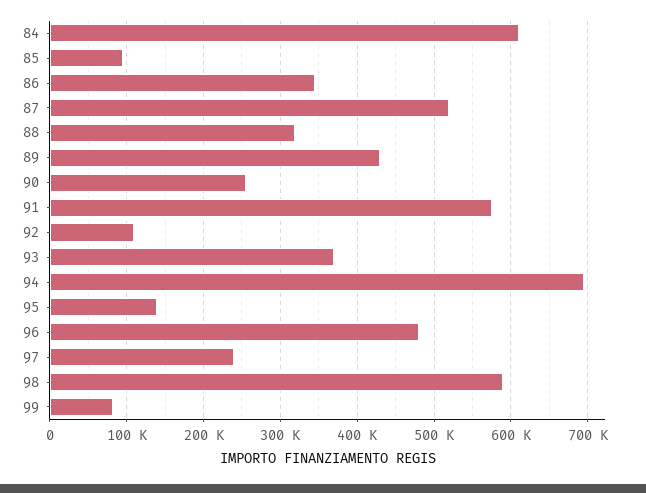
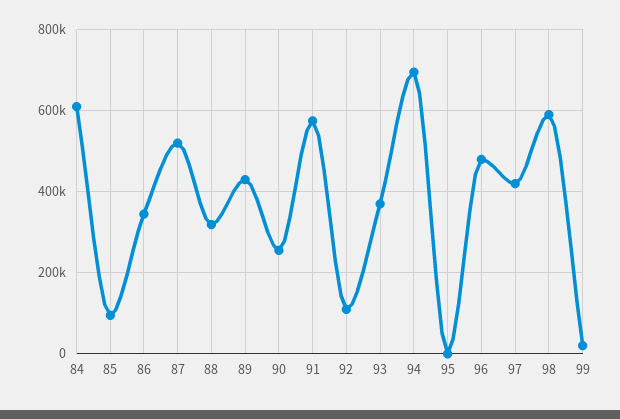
95: 140000 -> 0
97: 240000 -> 420000
99: 80000 -> 20000

